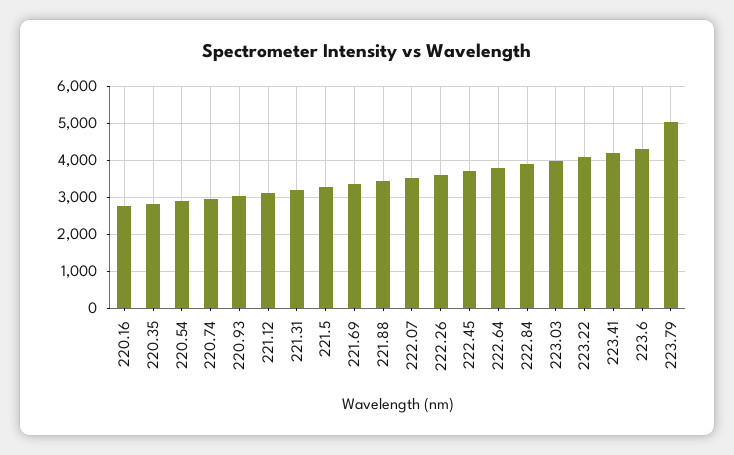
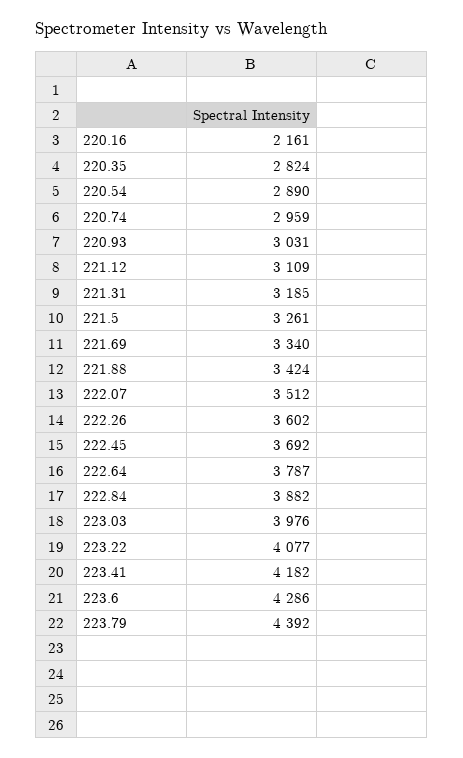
220.16: 2800 -> 2161
223.79: 5000 -> 4392

